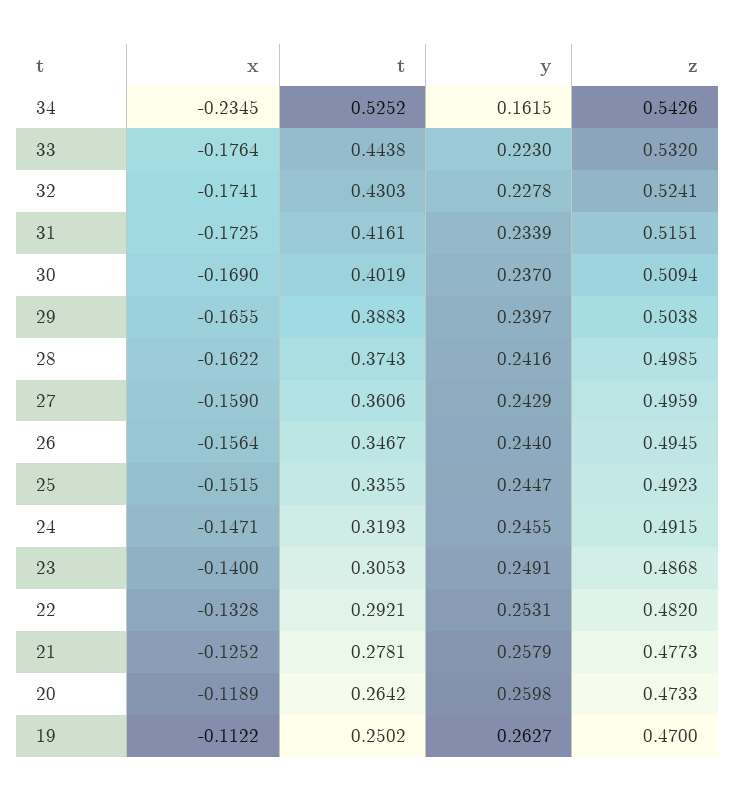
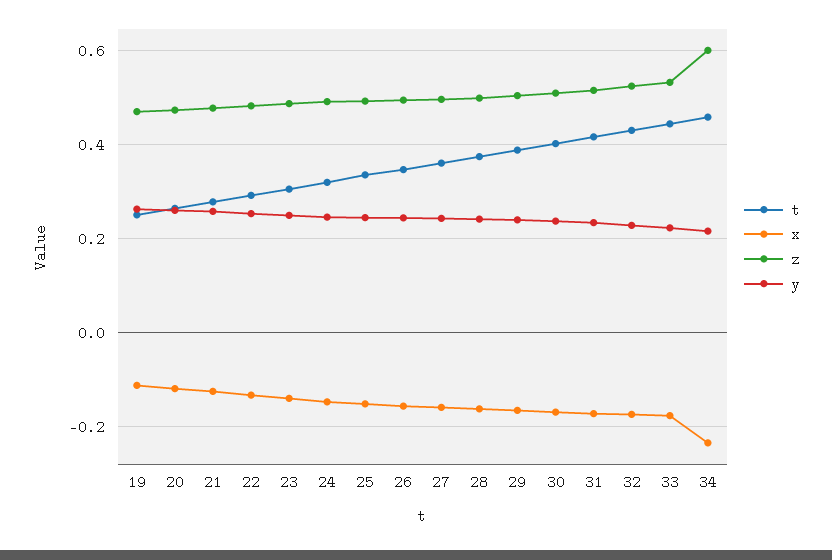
t, 34: 0.5252 -> 0.46
y, 34: 0.1615 -> 0.22
z, 34: 0.5426 -> 0.6

